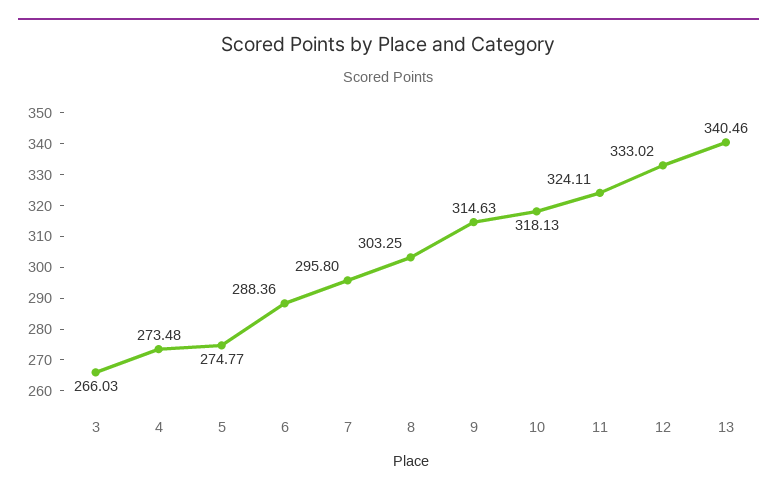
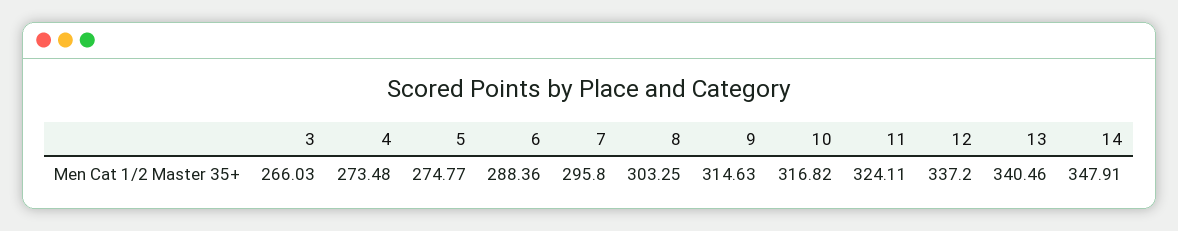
10: 318.13 -> 316.82
12: 333.02 -> 337.2
14: none -> 347.91

